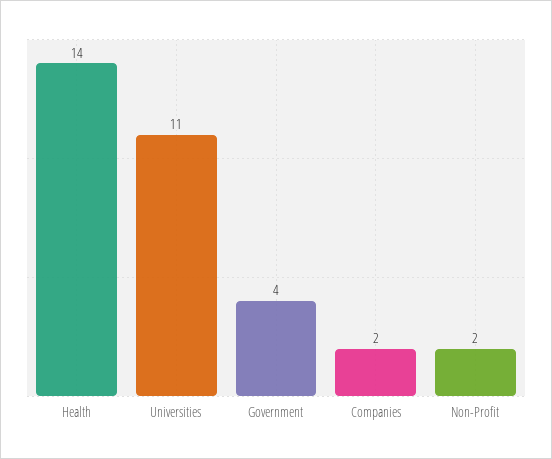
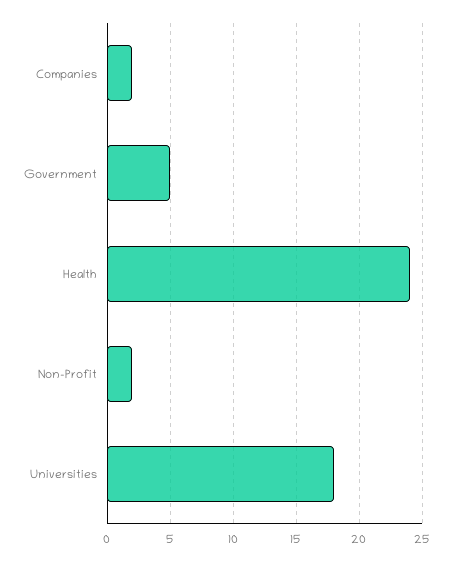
Health: 14 -> 24
Universities: 11 -> 18
Government: 4 -> 5

